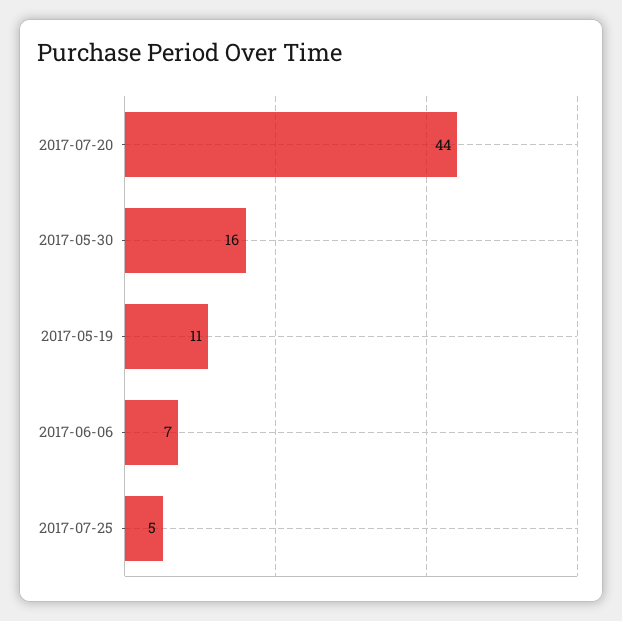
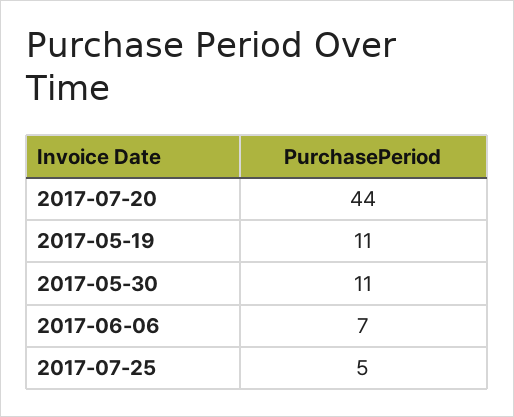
2017-05-30: 16 -> 11

